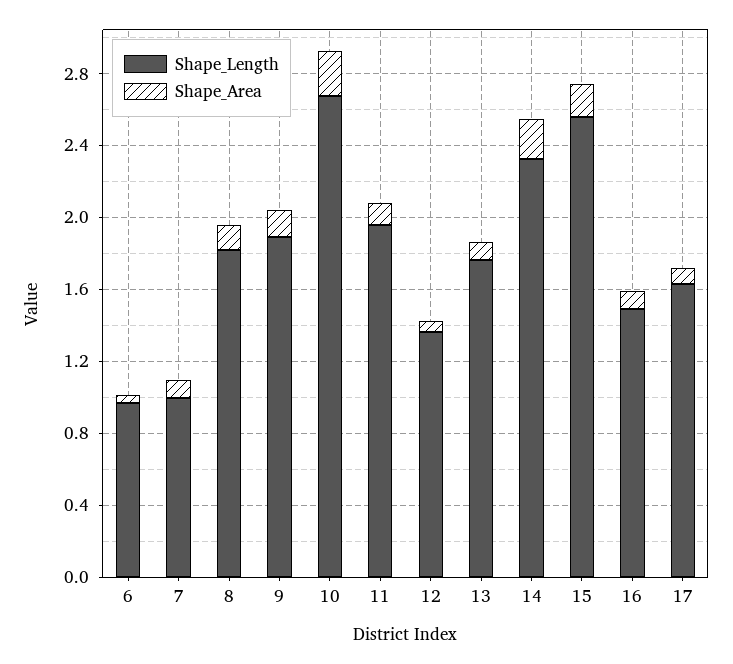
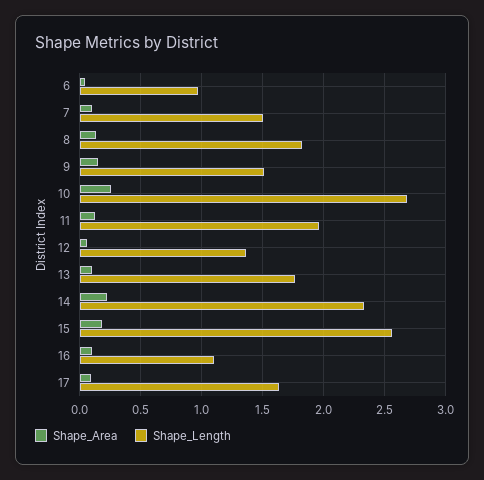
Shape_Length, 7: 1 -> 1.5
Shape_Length, 9: 1.9 -> 1.5
Shape_Length, 16: 1.5 -> 1.1

